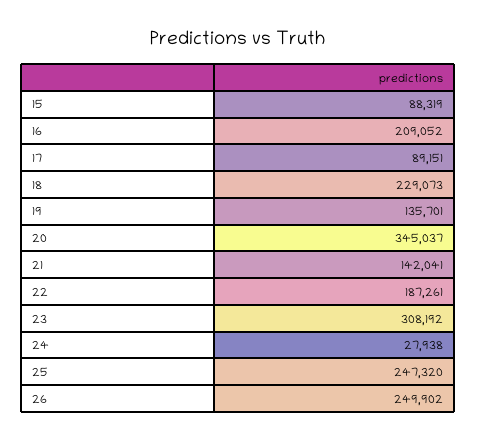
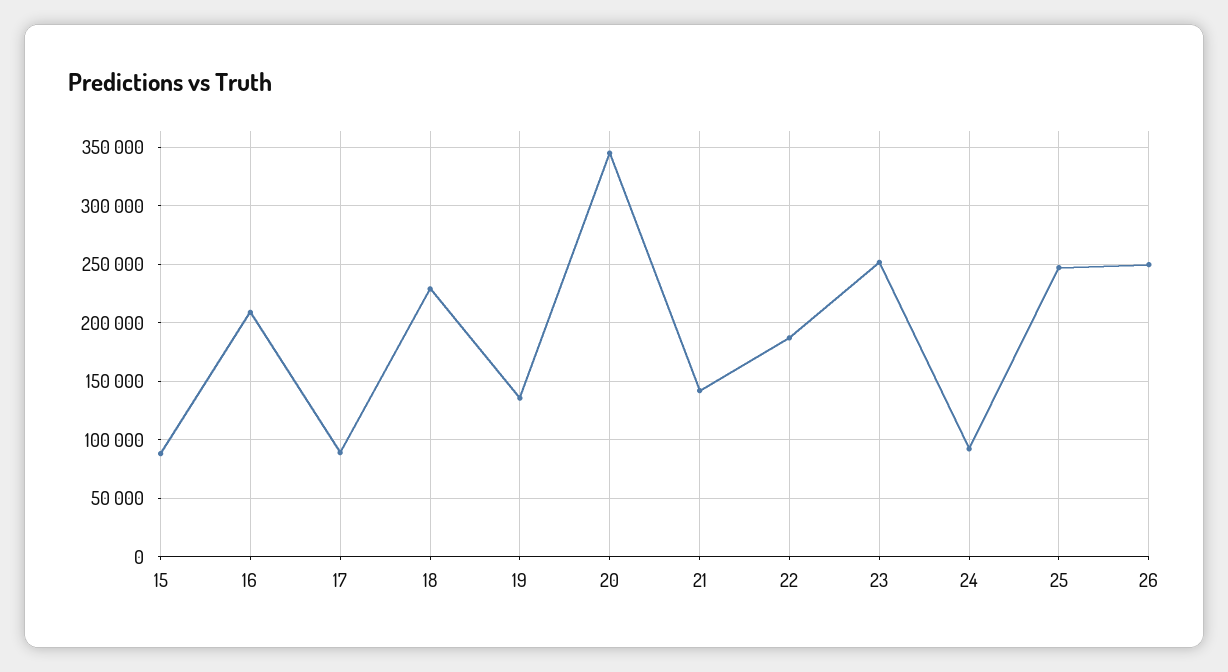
23: 308192 -> 250000
24: 27938 -> 90000

